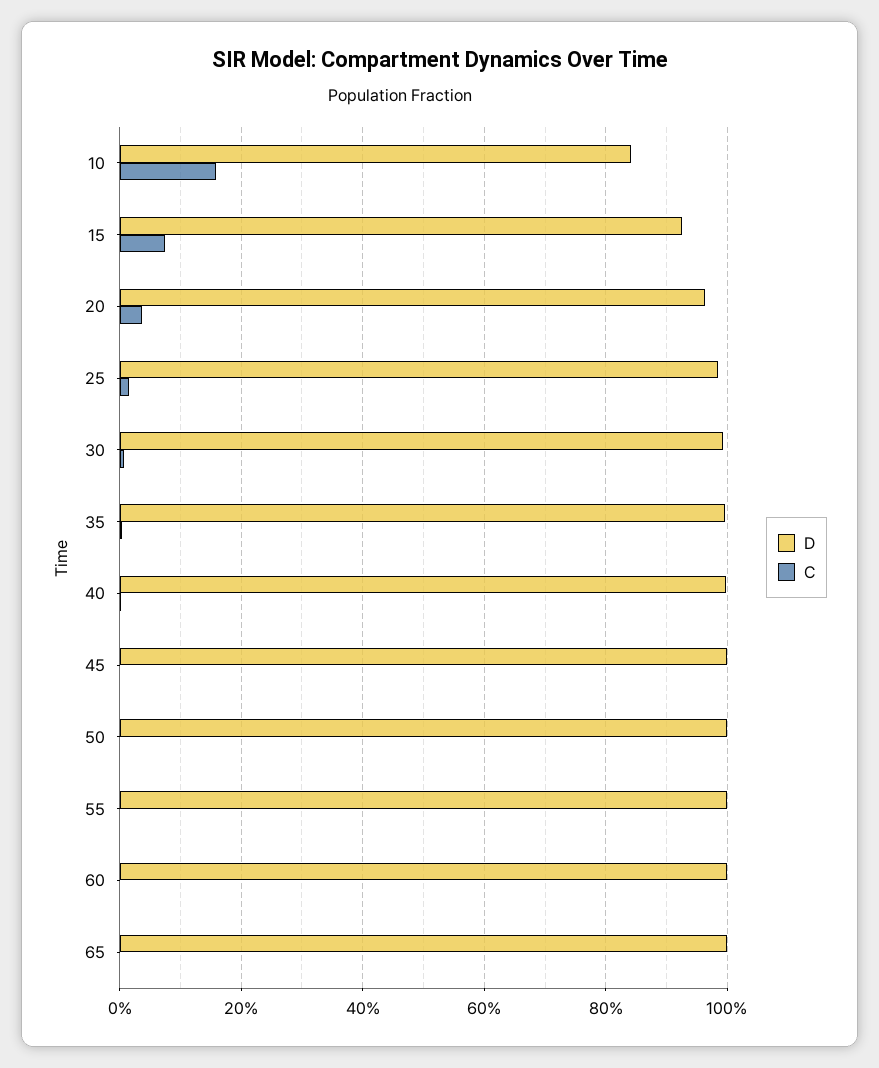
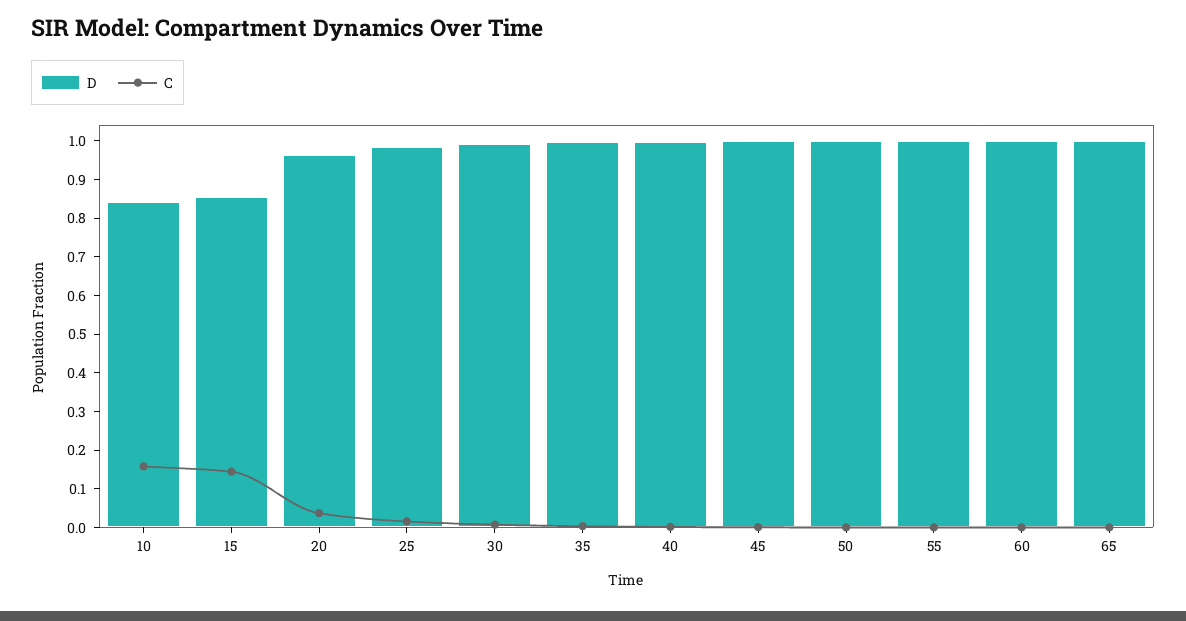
D, 15: 0.92 -> 0.85
C, 15: 0.08 -> 0.15

